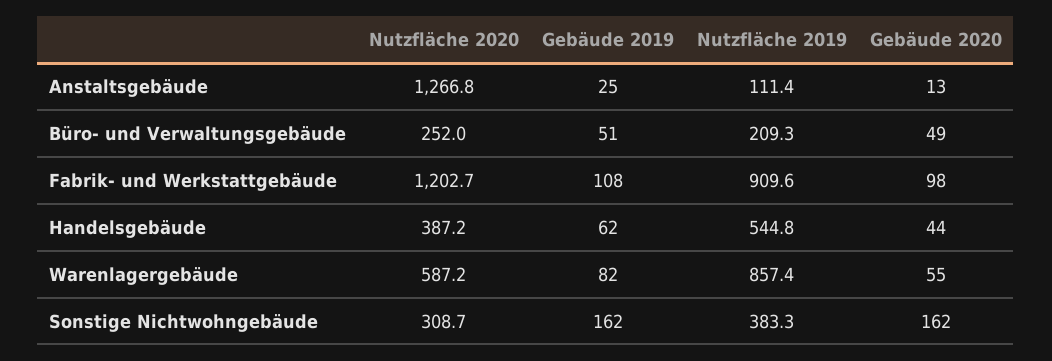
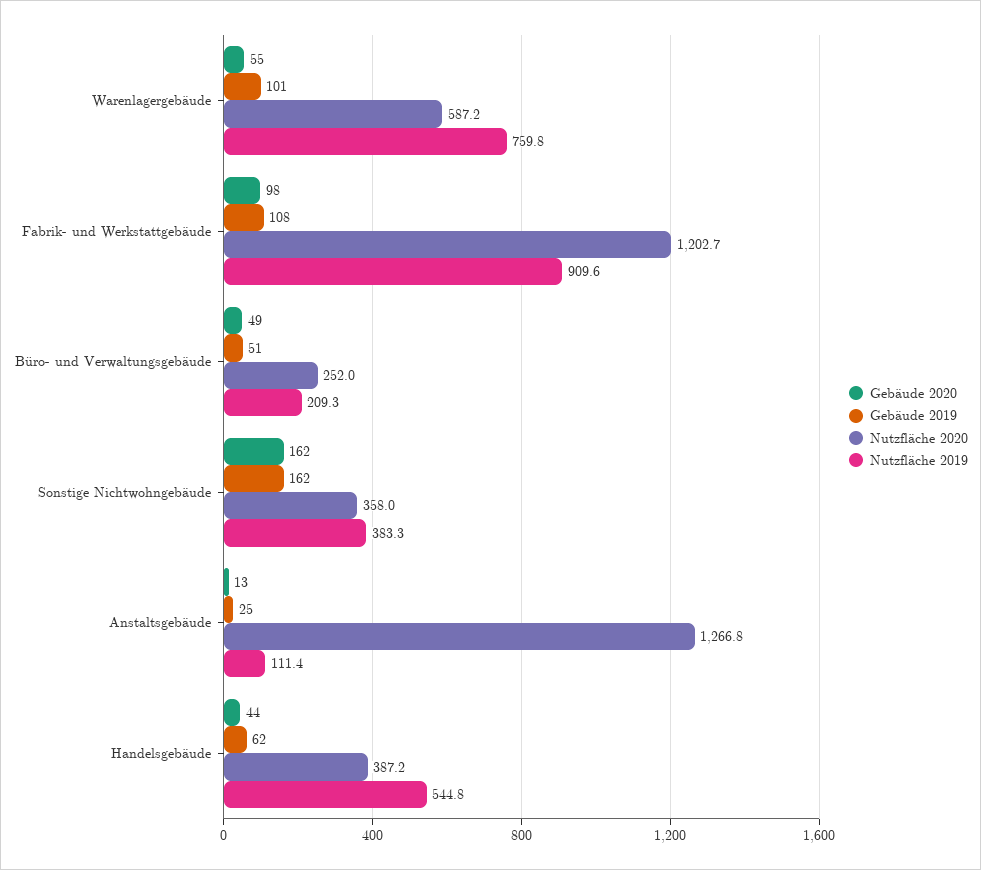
Gebäude 2019, Warenlagergebäude: 82 -> 101
Nutzfläche 2019, Warenlagergebäude: 857.4 -> 759.8
Nutzfläche 2020, Sonstige Nichtwohngebäude: 308.7 -> 358

